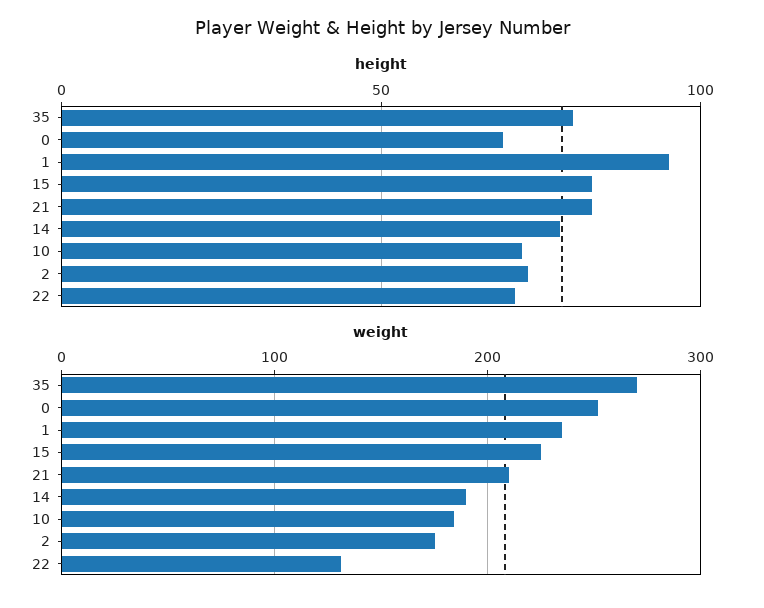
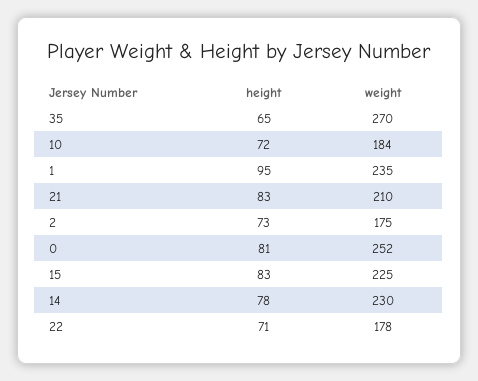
height, 35: 80 -> 65
height, 0: 70 -> 81
weight, 14: 190 -> 230
weight, 22: 130 -> 178

